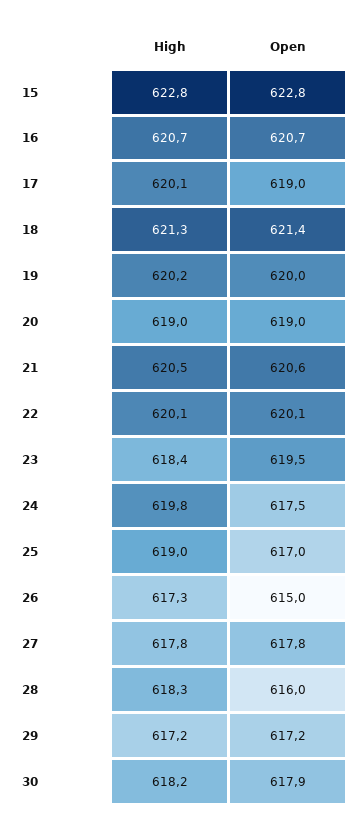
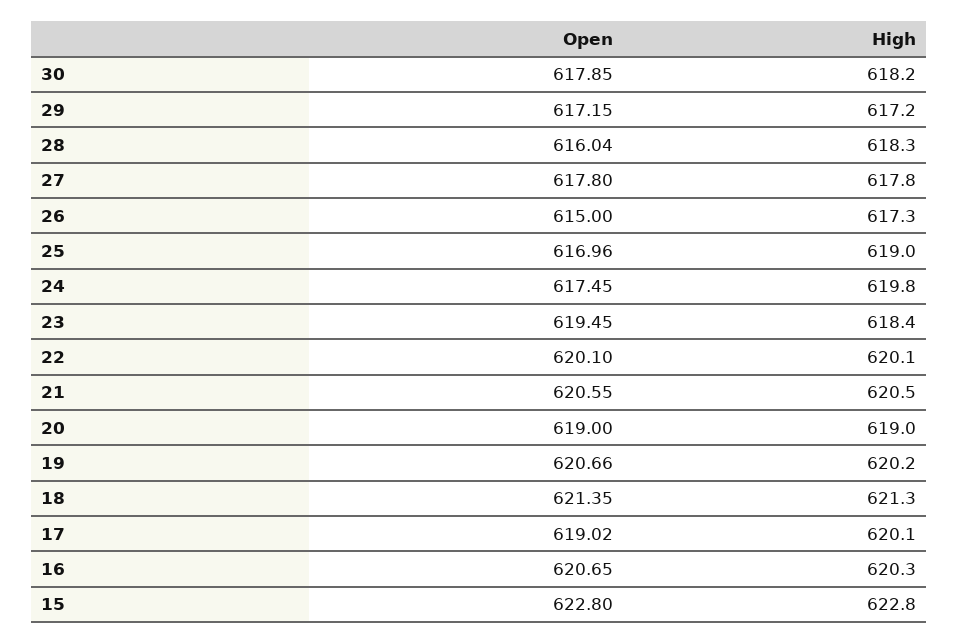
High, 16: 620.7 -> 620.3
Open, 19: 620 -> 620.66

